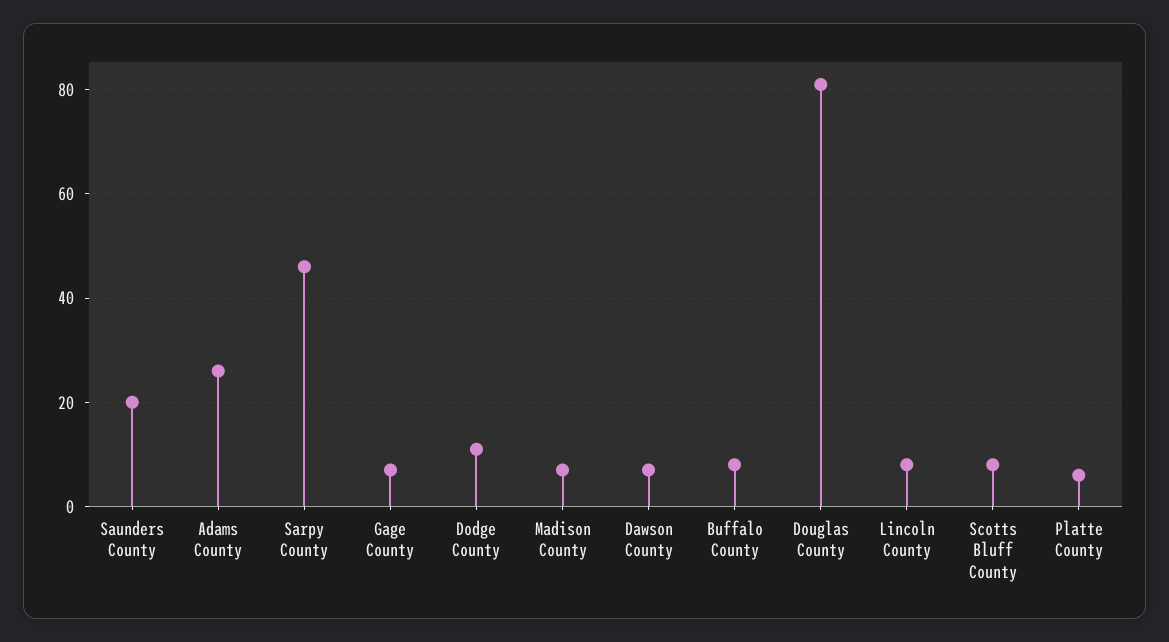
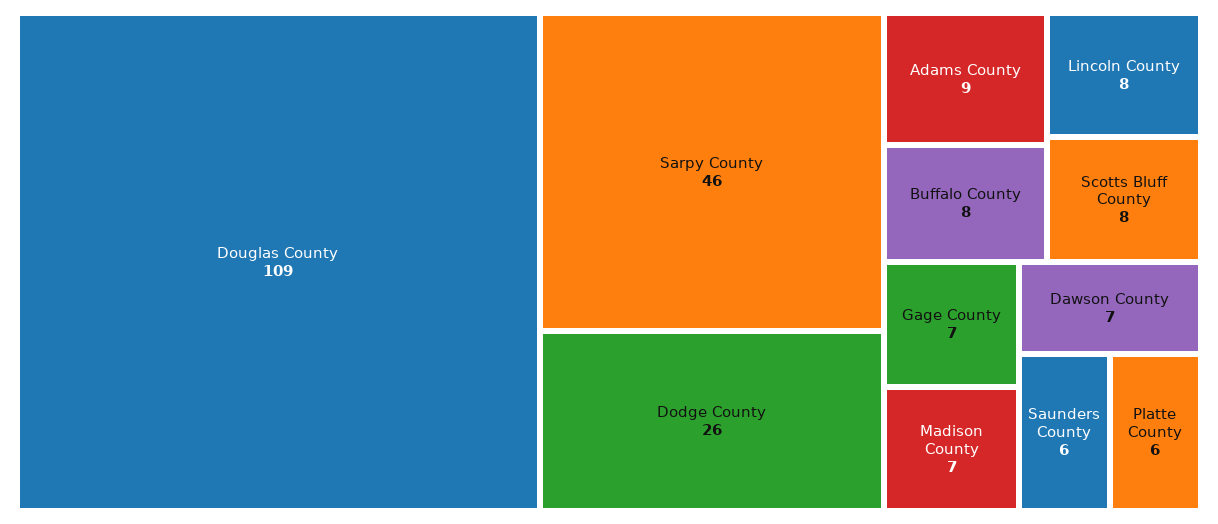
Saunders County: 20 -> 6
Adams County: 25 -> 9
Dodge County: 10 -> 26
Douglas County: 80 -> 109

